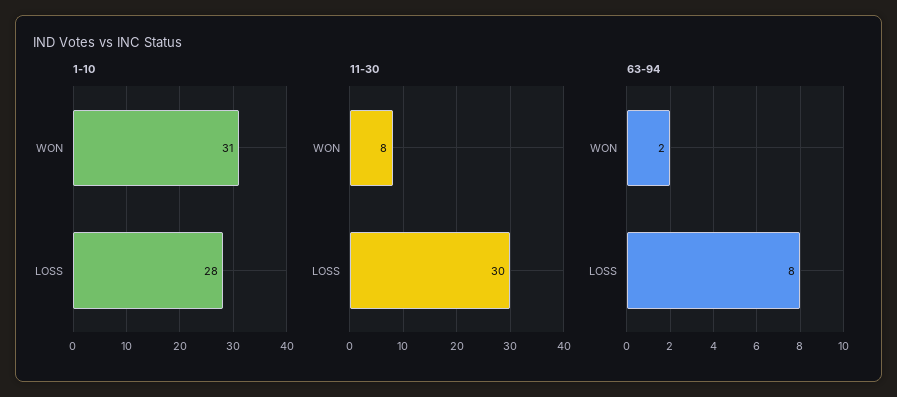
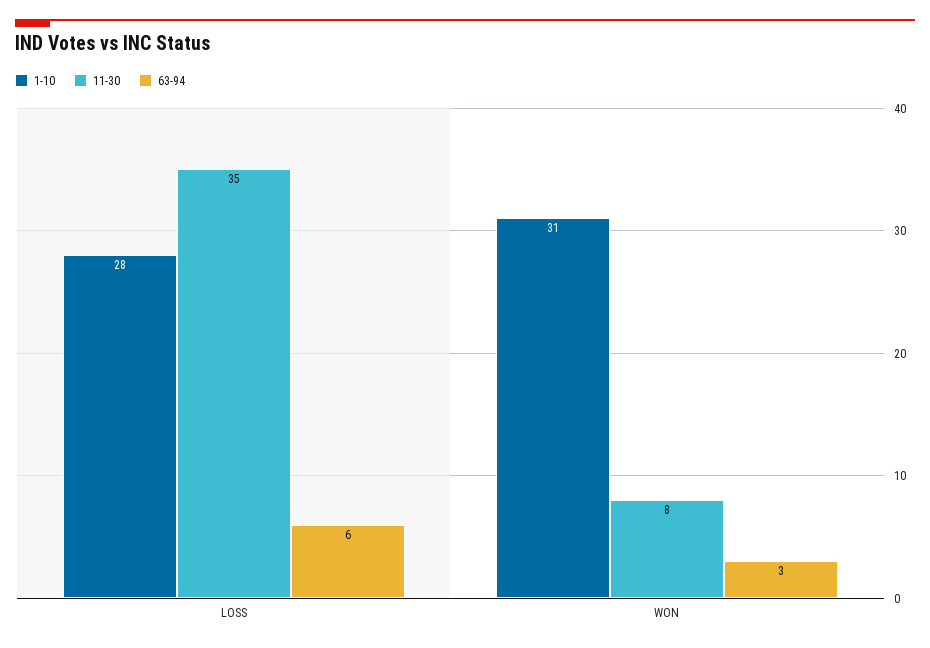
11-30, LOSS: 30 -> 35
63-94, WON: 2 -> 3
63-94, LOSS: 8 -> 6

